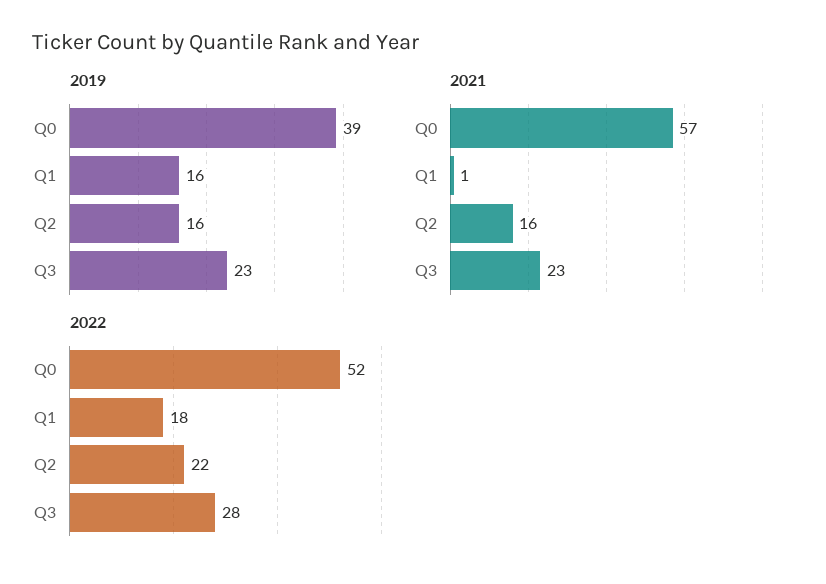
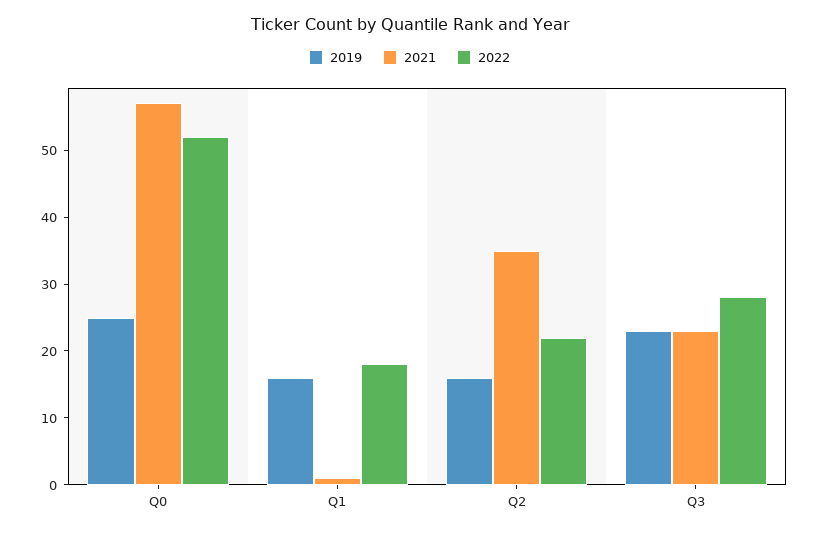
2019, Q0: 39 -> 25
2021, Q2: 16 -> 35

